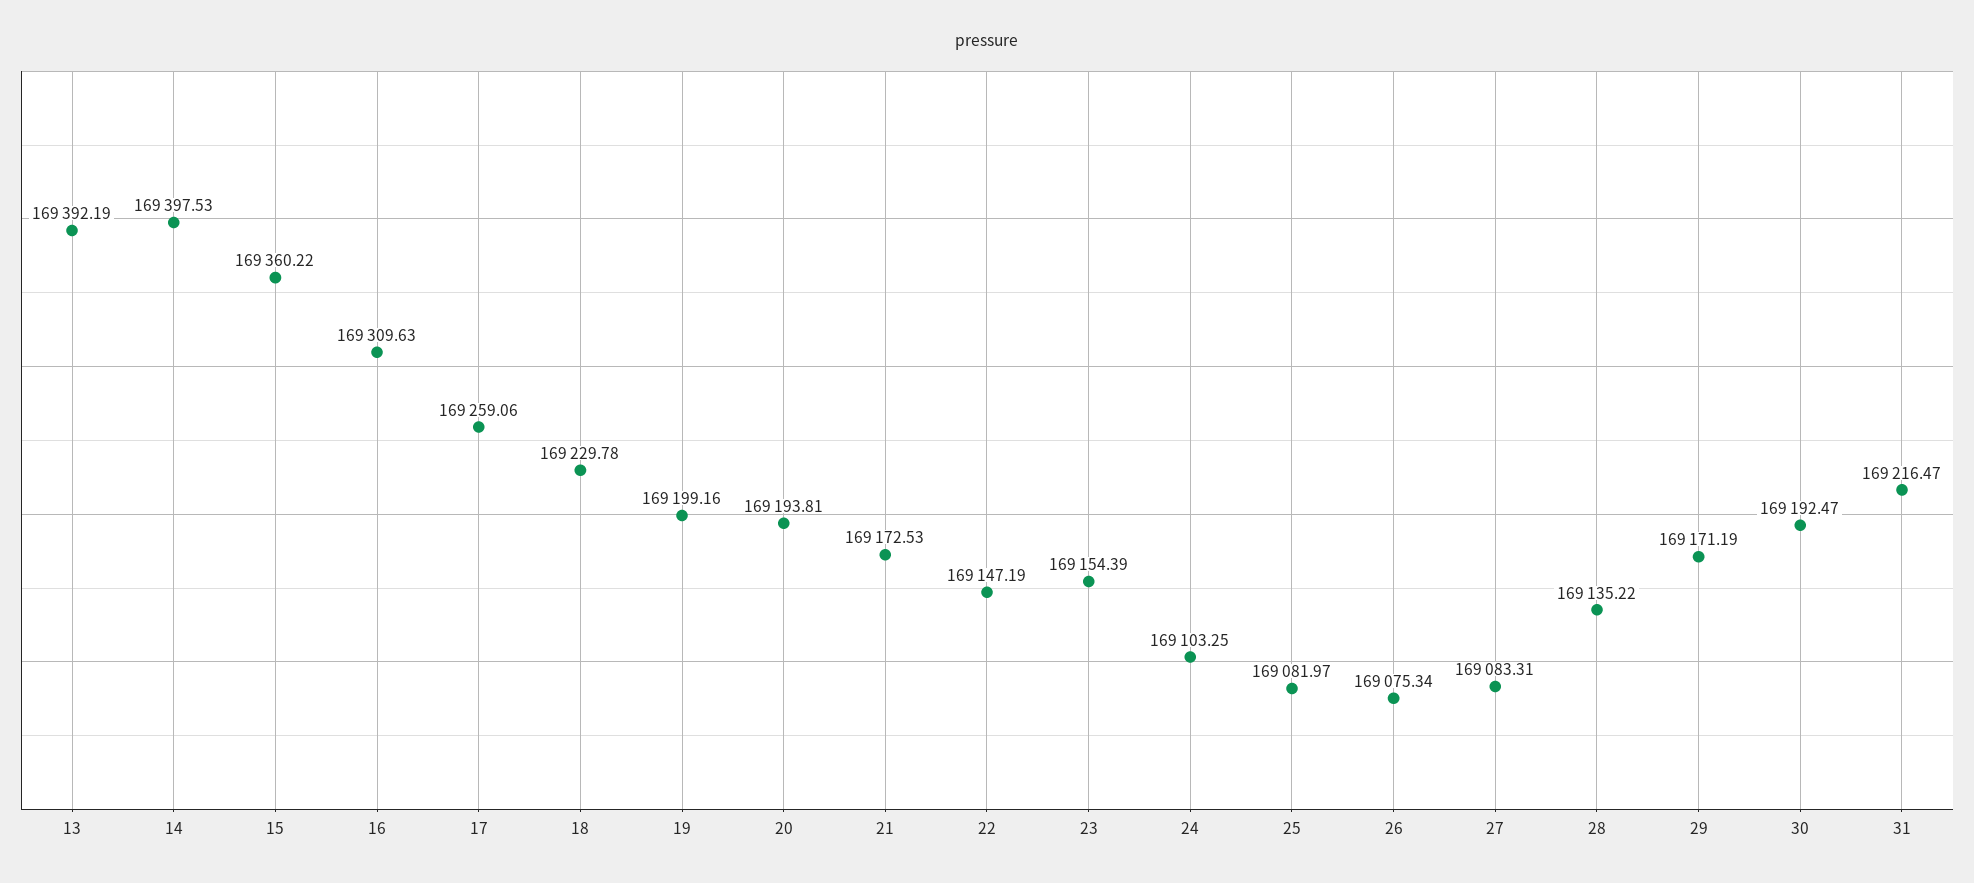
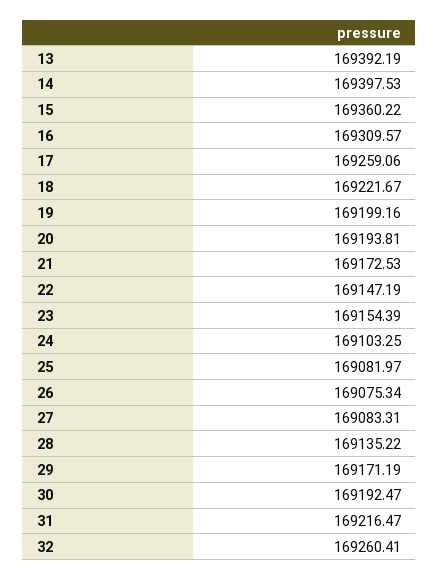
16: 169309.63 -> 169309.57
18: 169229.78 -> 169221.67
32: none -> 169260.41

